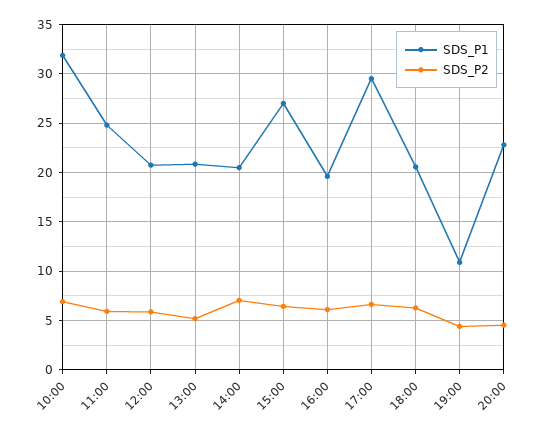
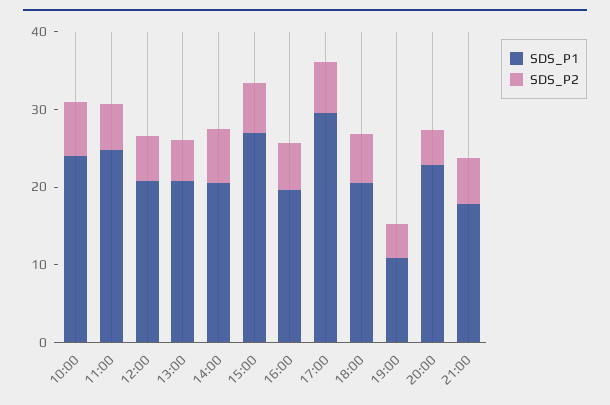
SDS_P1, 10:00: 32 -> 24
SDS_P1, 21:00: none -> 18
SDS_P2, 21:00: none -> 6

